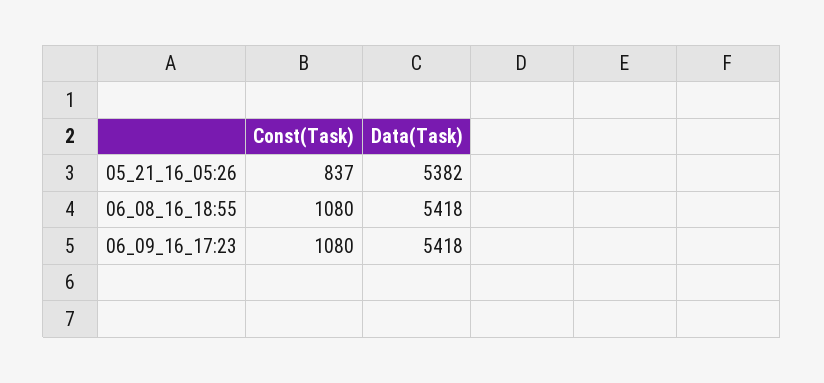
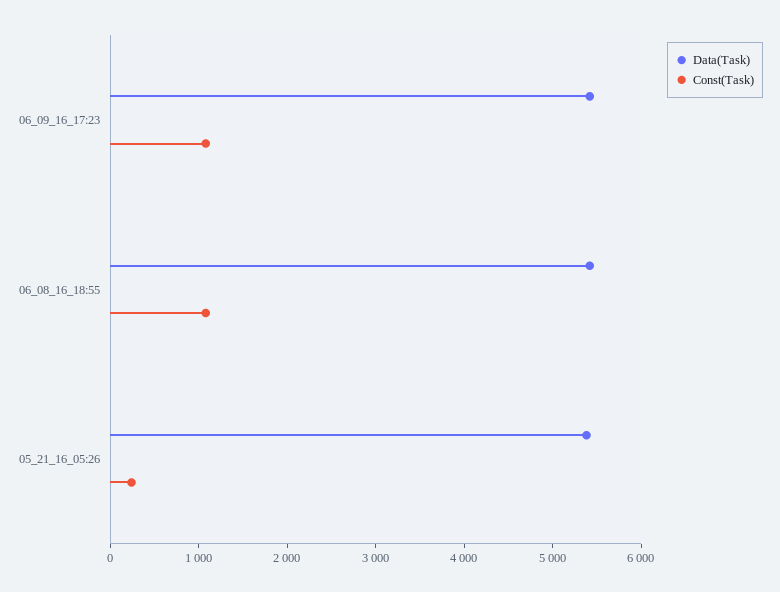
Const(Task), 05_21_16_05:26: 837 -> 200

